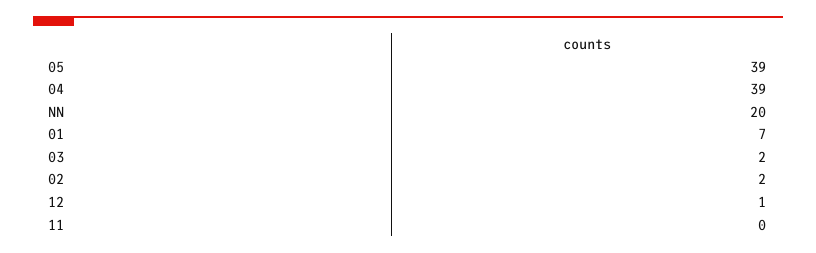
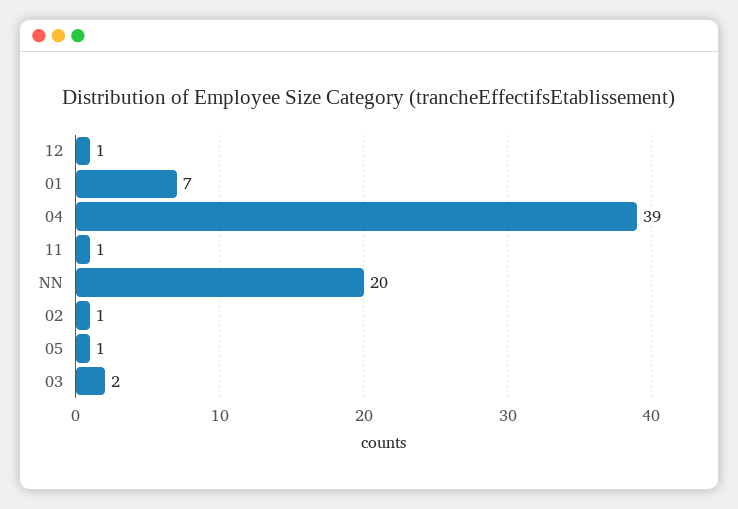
05: 39 -> 1
02: 2 -> 1
11: 0 -> 1

